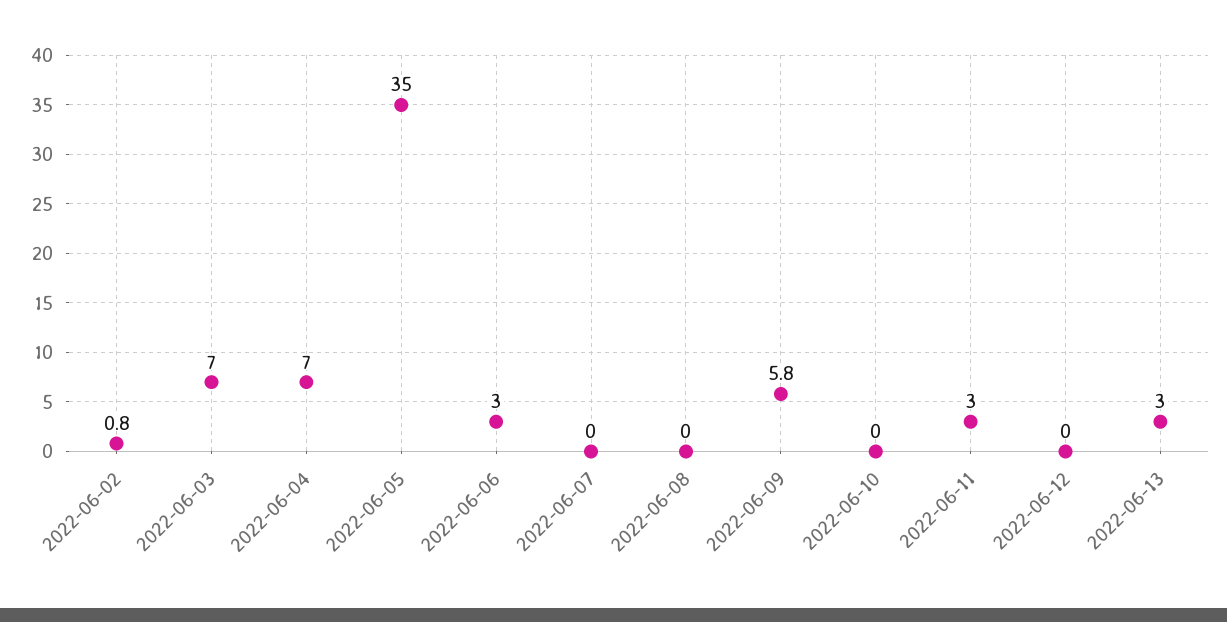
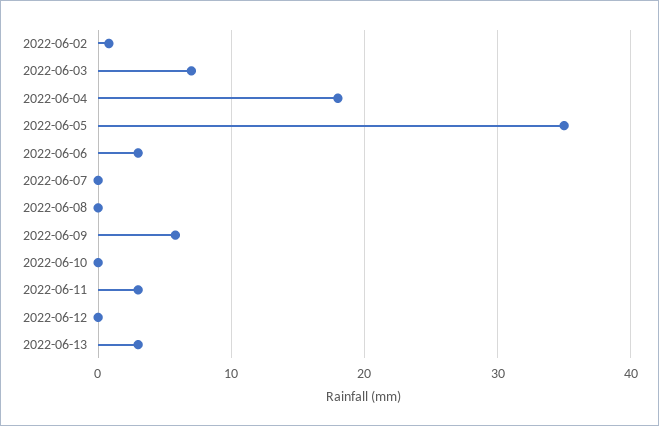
2022-06-04: 7 -> 18

